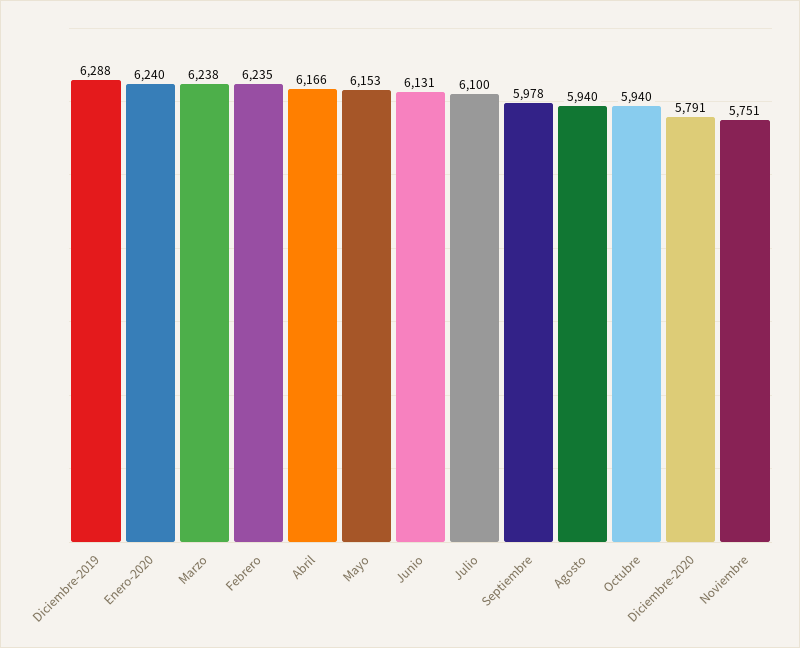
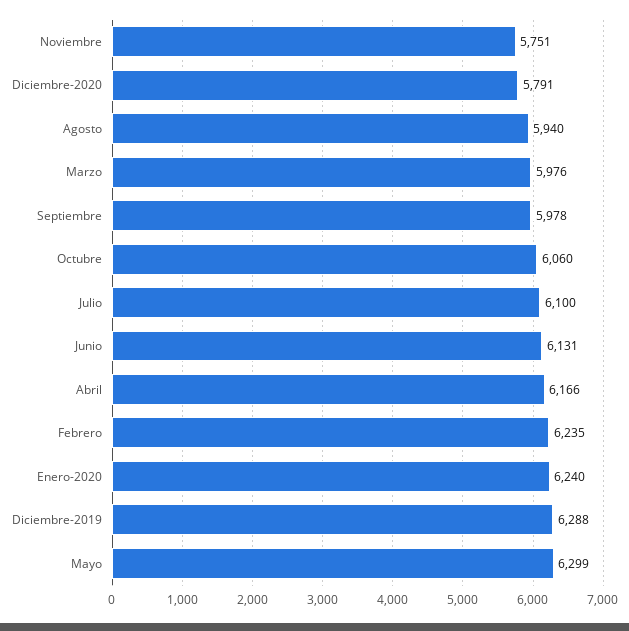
Marzo: 6238 -> 5976
Mayo: 6153 -> 6299
Octubre: 5940 -> 6060

